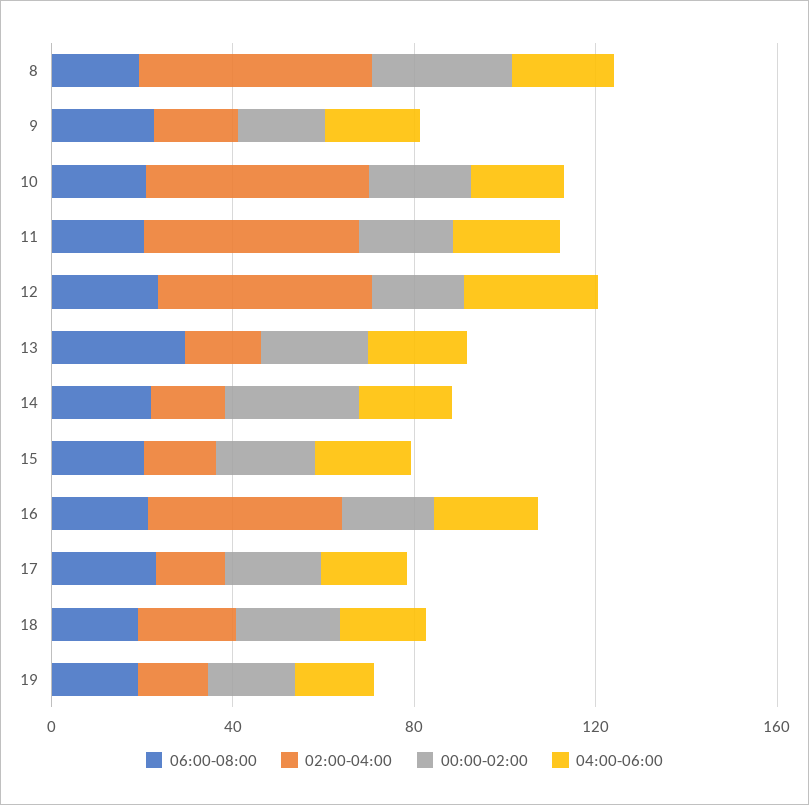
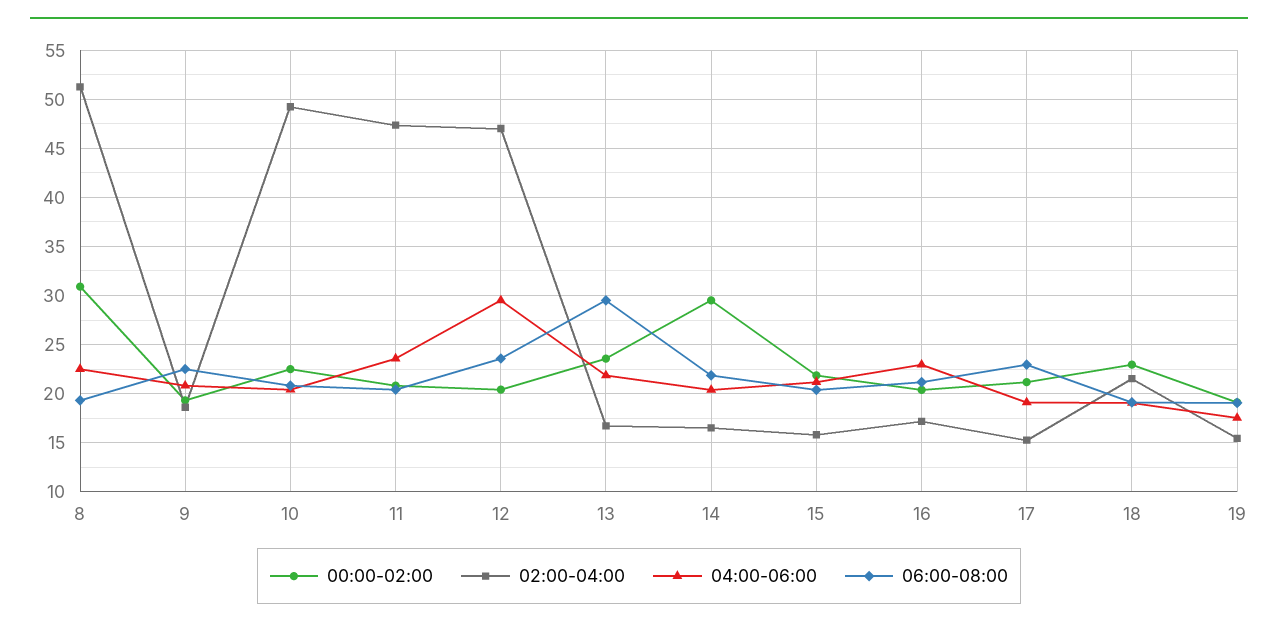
02:00-04:00, 16: 40 -> 17

